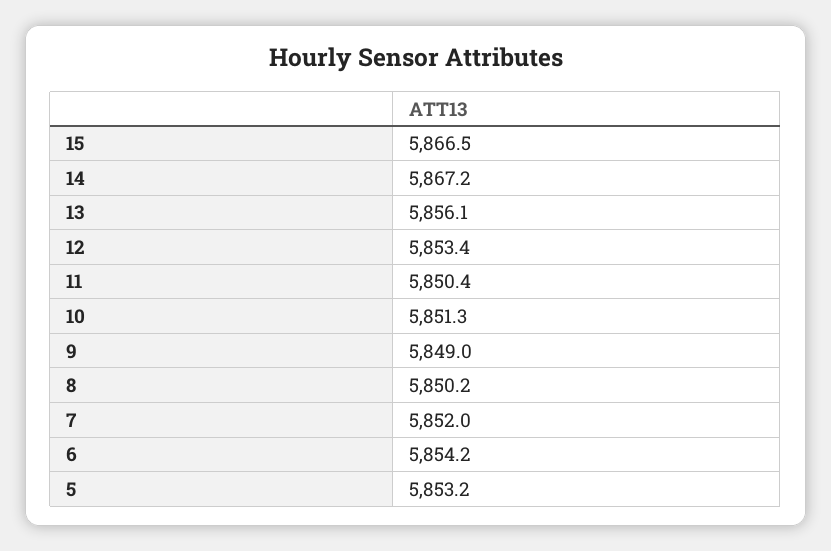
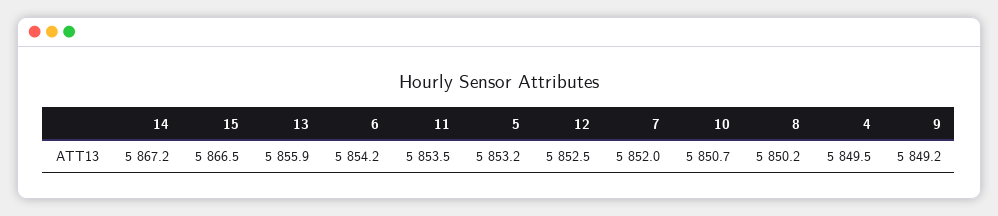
13: 5856.1 -> 5855.9
12: 5853.4 -> 5852.5
11: 5850.4 -> 5853.5
10: 5851.3 -> 5850.7
9: 5849 -> 5849.2
4: none -> 5849.5

